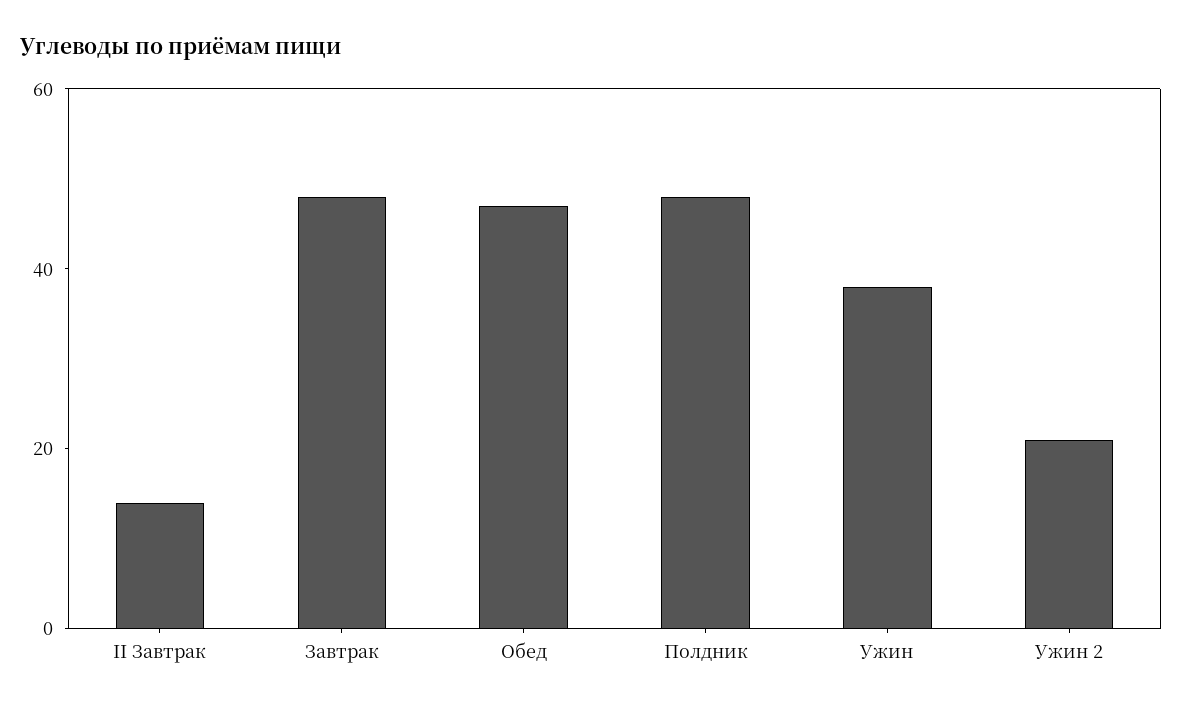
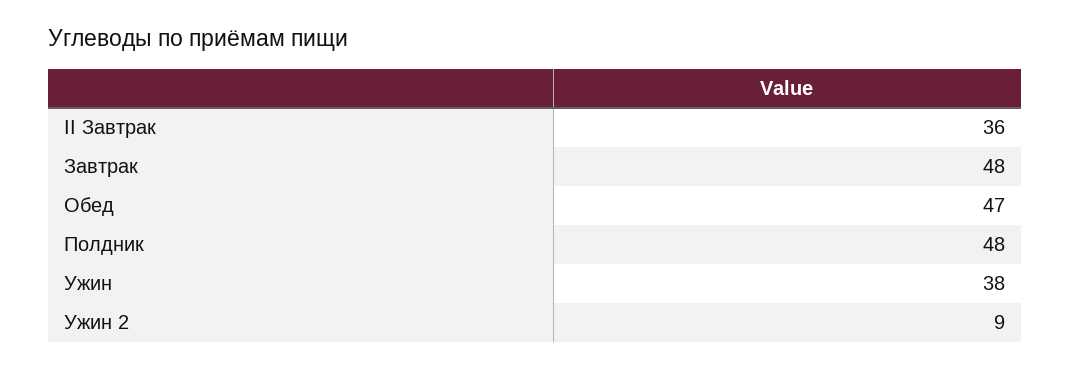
II Завтрак: 15 -> 36
Ужин 2: 20 -> 9

